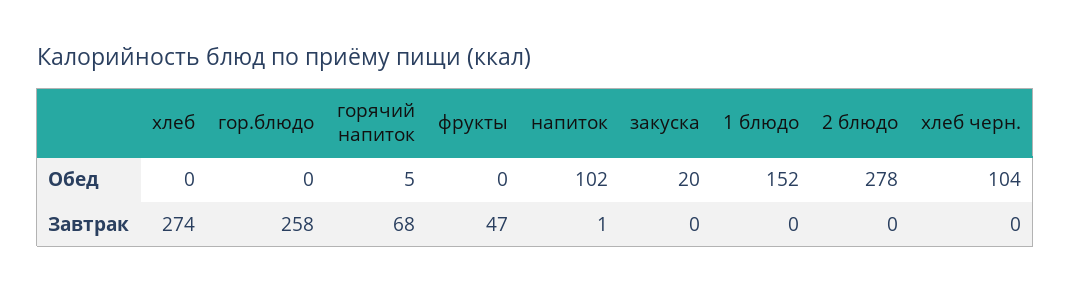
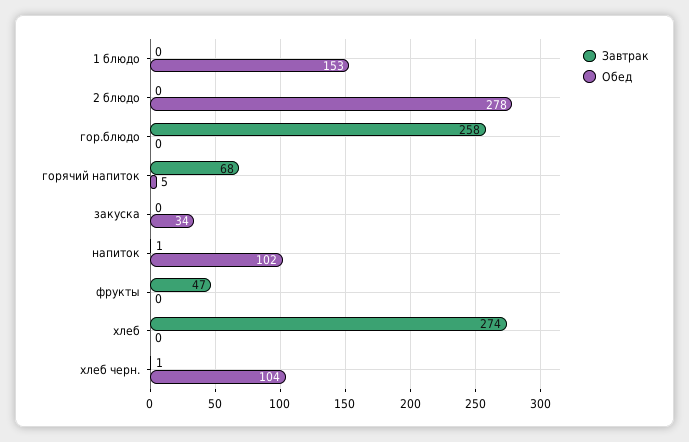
Обед, закуска: 20 -> 34
Обед, 1 блюдо: 152 -> 153
Завтрак, хлеб черн.: 0 -> 1

